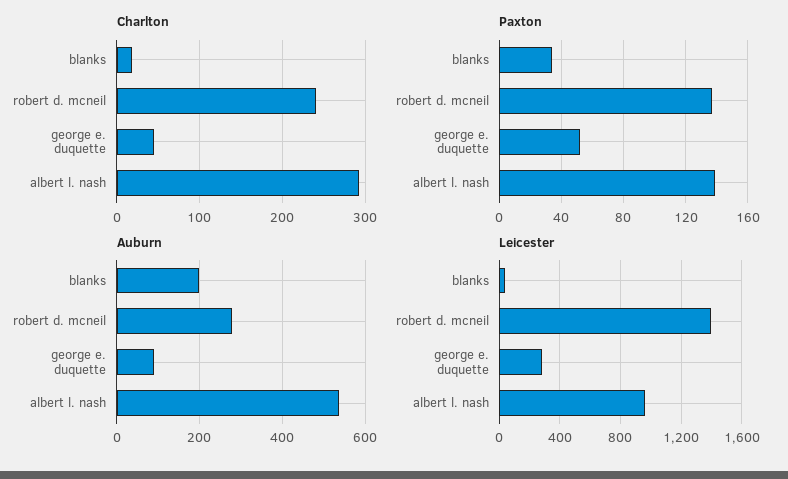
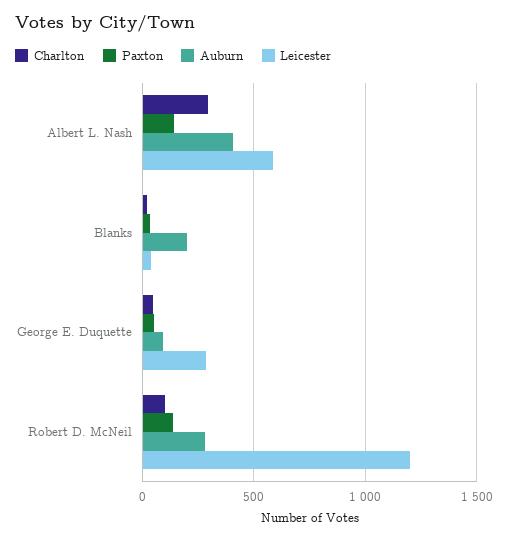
Charlton, robert d. mcneil: 240 -> 100
Auburn, albert l. nash: 540 -> 400
Leicester, robert d. mcneil: 1400 -> 1200
Leicester, albert l. nash: 950 -> 600

